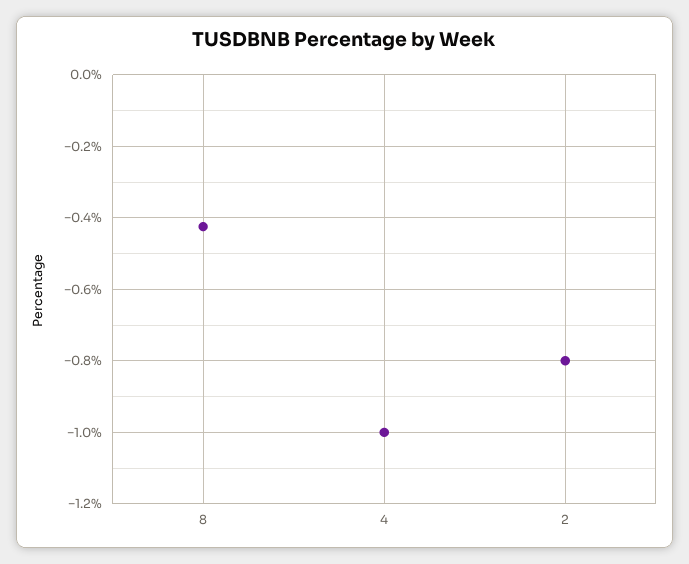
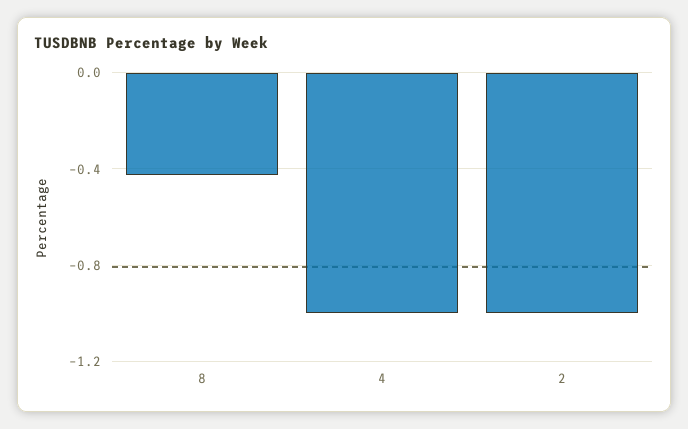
2: -0.8 -> -1

